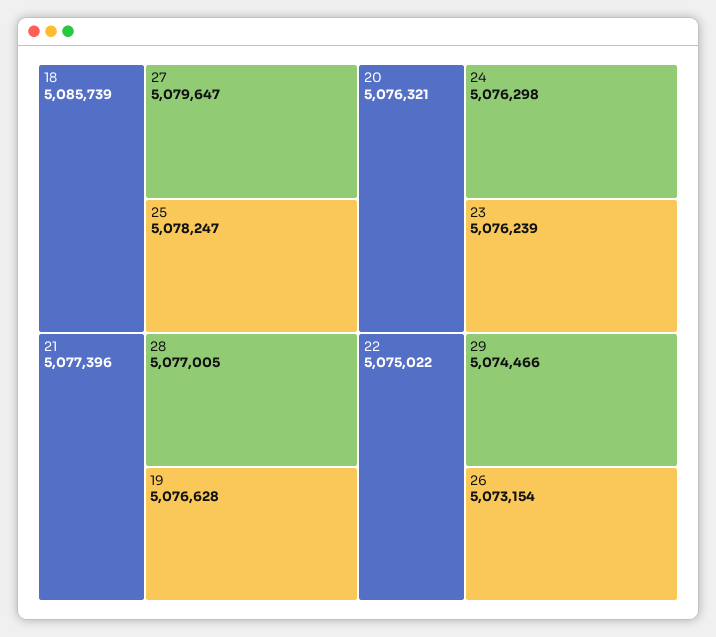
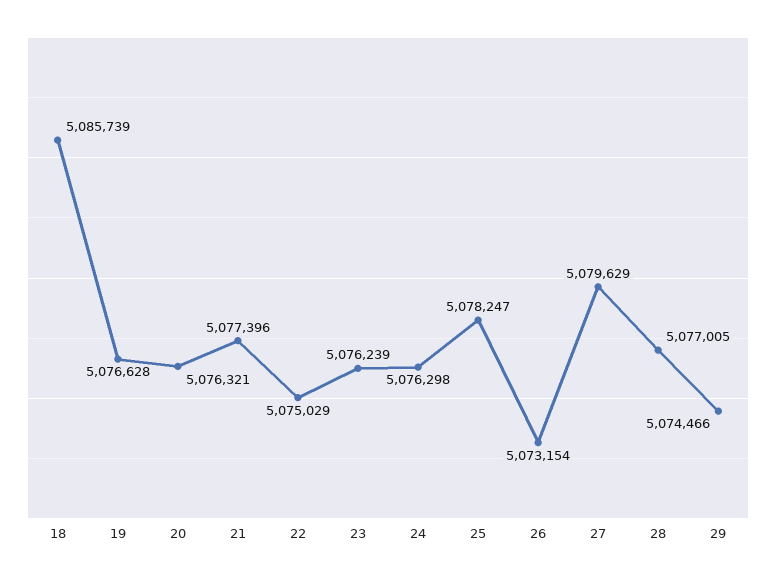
27: 5079647 -> 5079629
22: 5075022 -> 5075029

